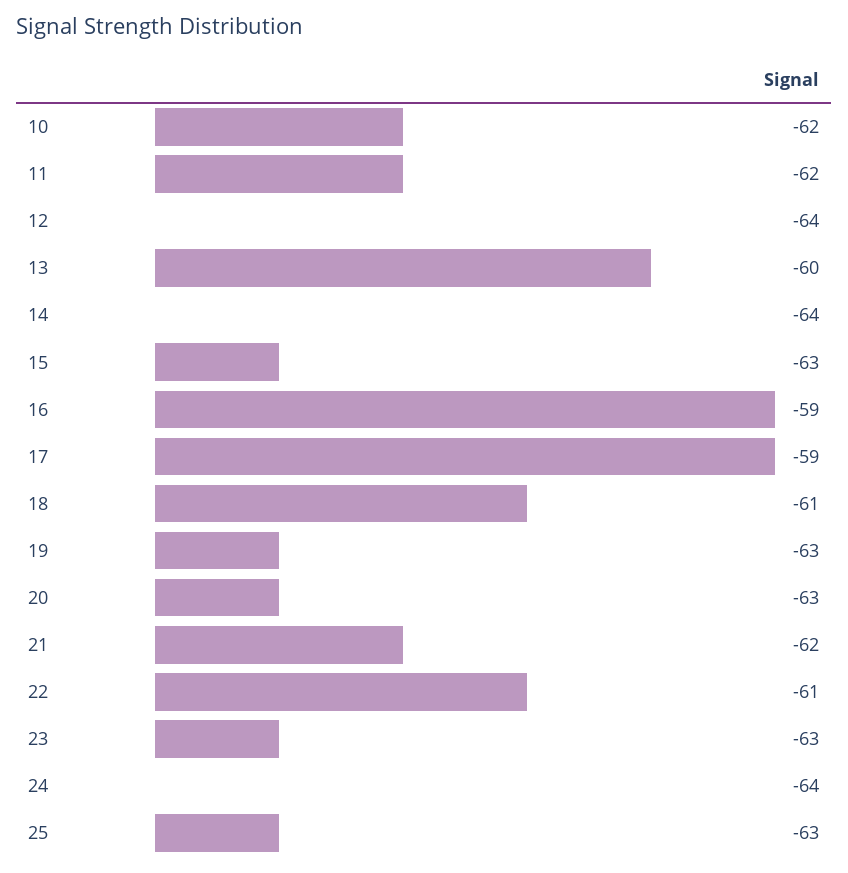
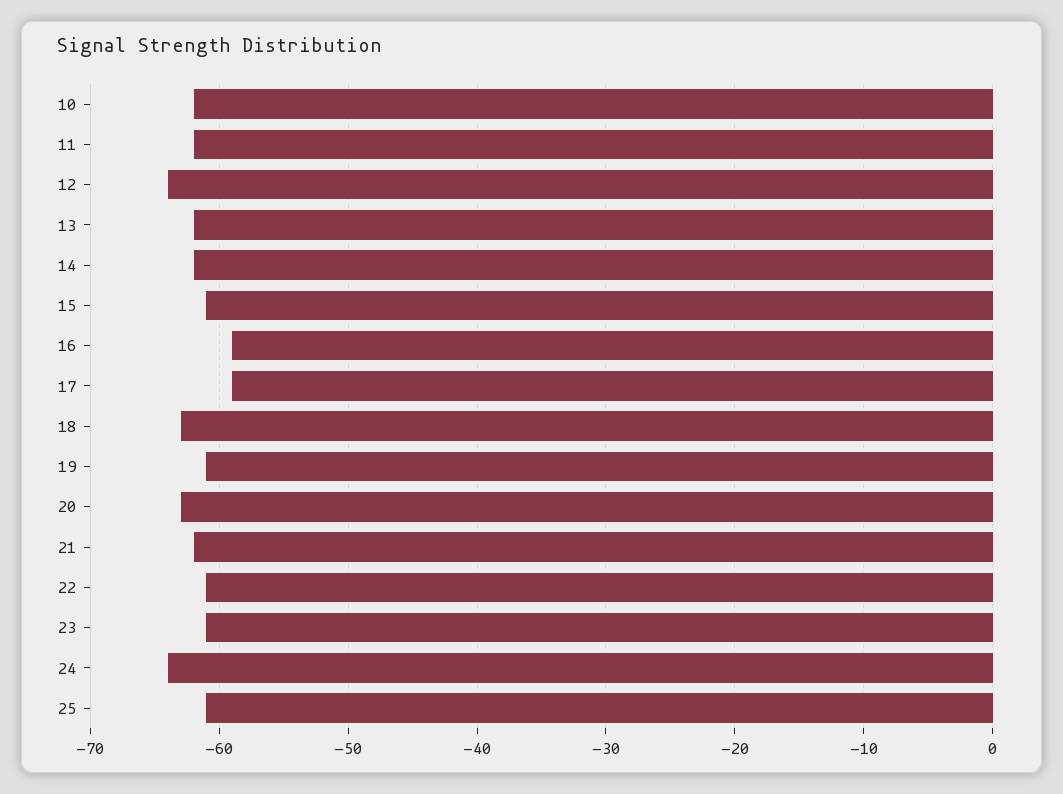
13: -60 -> -62
14: -64 -> -62
15: -63 -> -61
18: -61 -> -63
19: -63 -> -61
23: -63 -> -61
25: -63 -> -61

